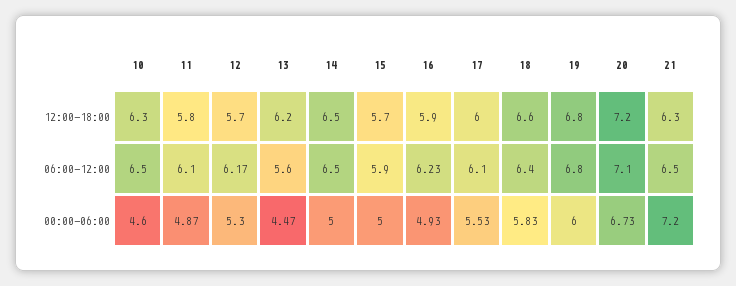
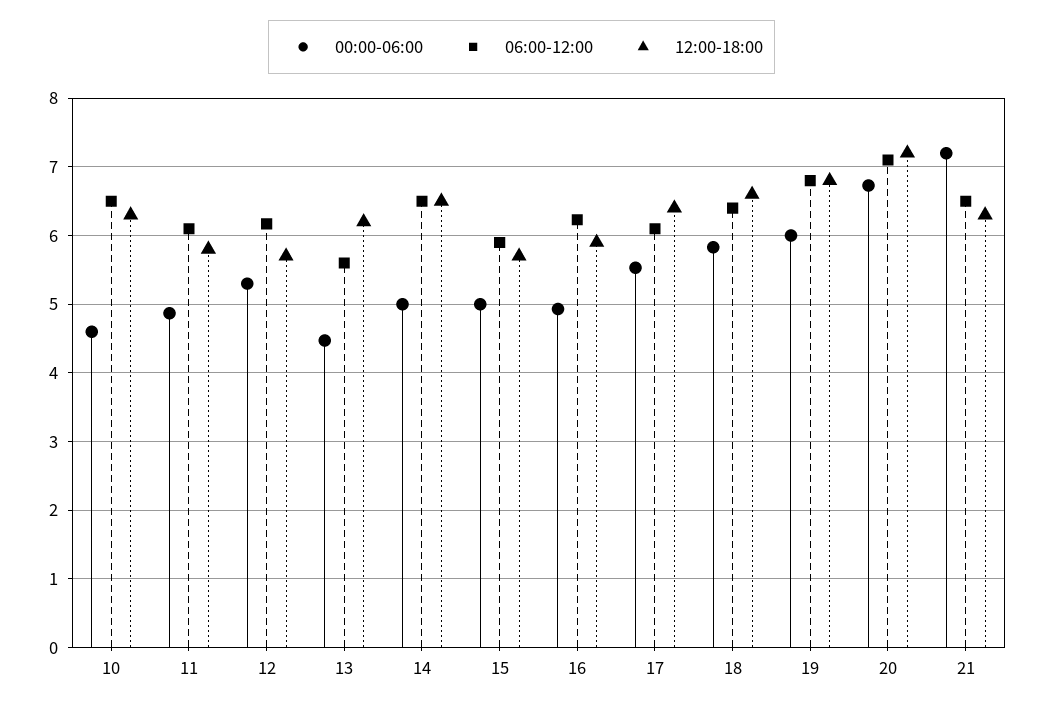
12:00-18:00, 17: 6 -> 6.4

